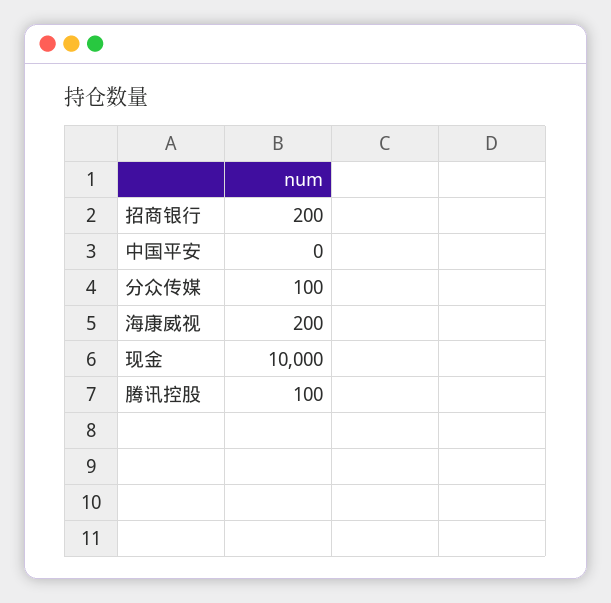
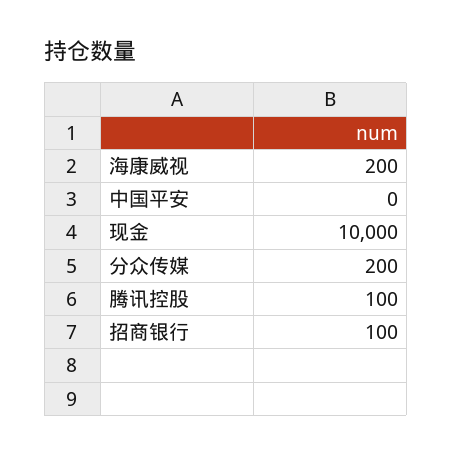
招商银行: 200 -> 100
分众传媒: 100 -> 200

